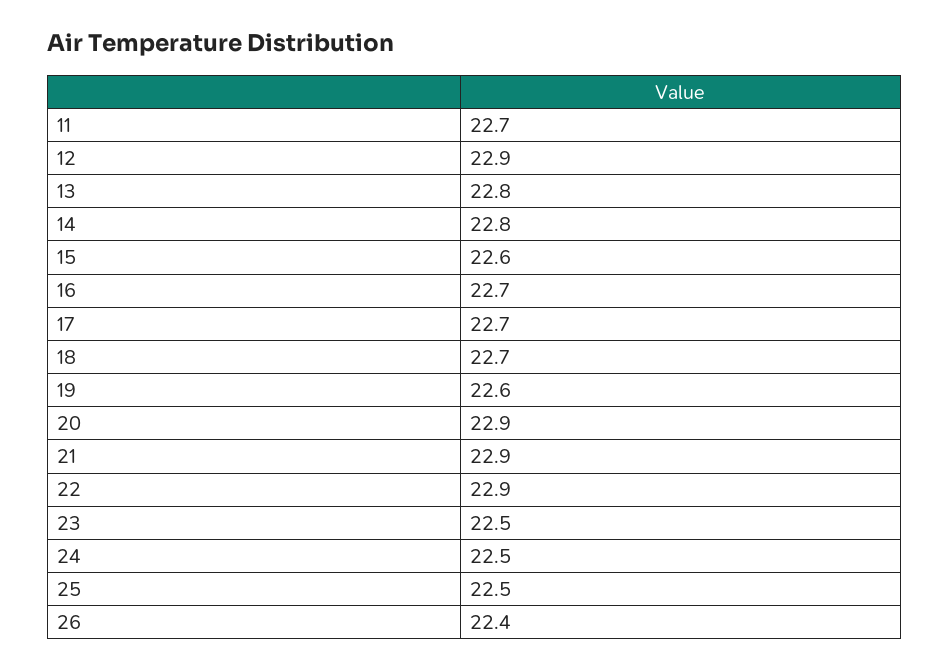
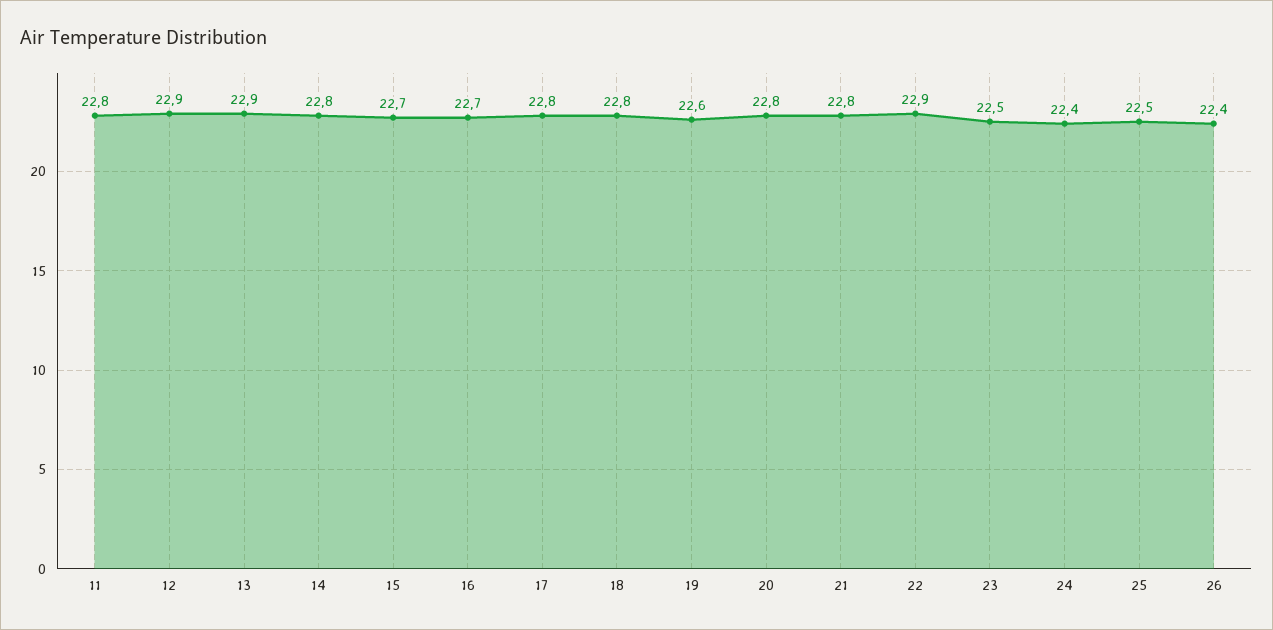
11: 22.7 -> 22.8
13: 22.8 -> 22.9
15: 22.6 -> 22.7
17: 22.7 -> 22.8
18: 22.7 -> 22.8
20: 22.9 -> 22.8
21: 22.9 -> 22.8
24: 22.5 -> 22.4

